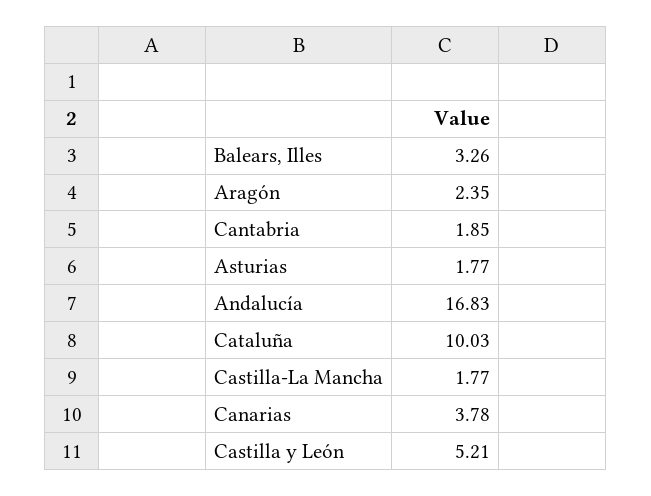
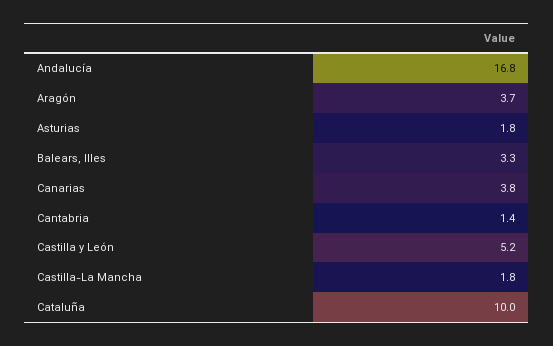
Aragón: 2.35 -> 3.7
Cantabria: 1.85 -> 1.4

